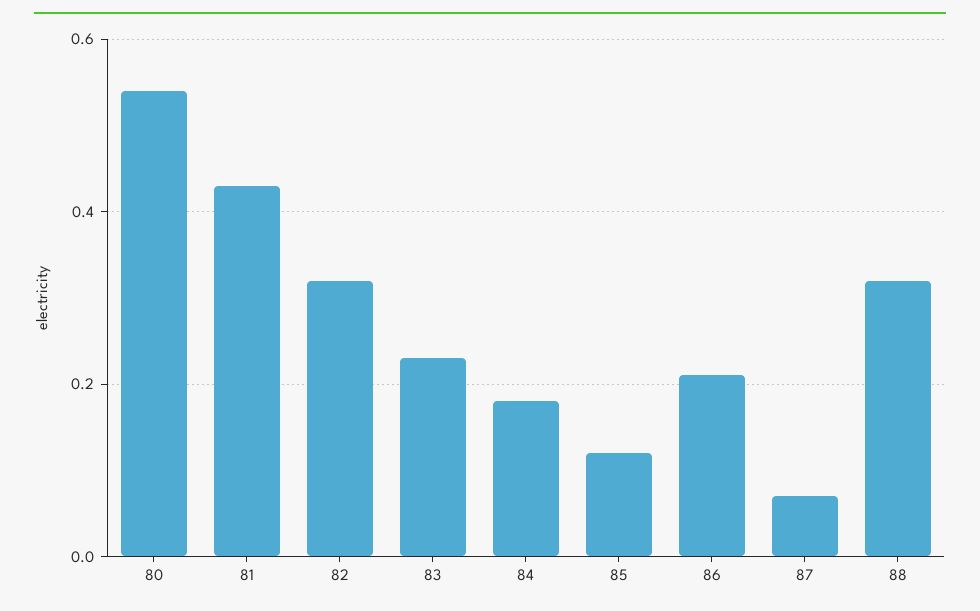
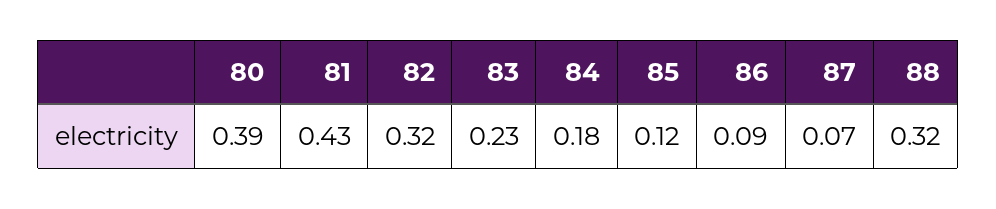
80: 0.55 -> 0.39
86: 0.2 -> 0.09

